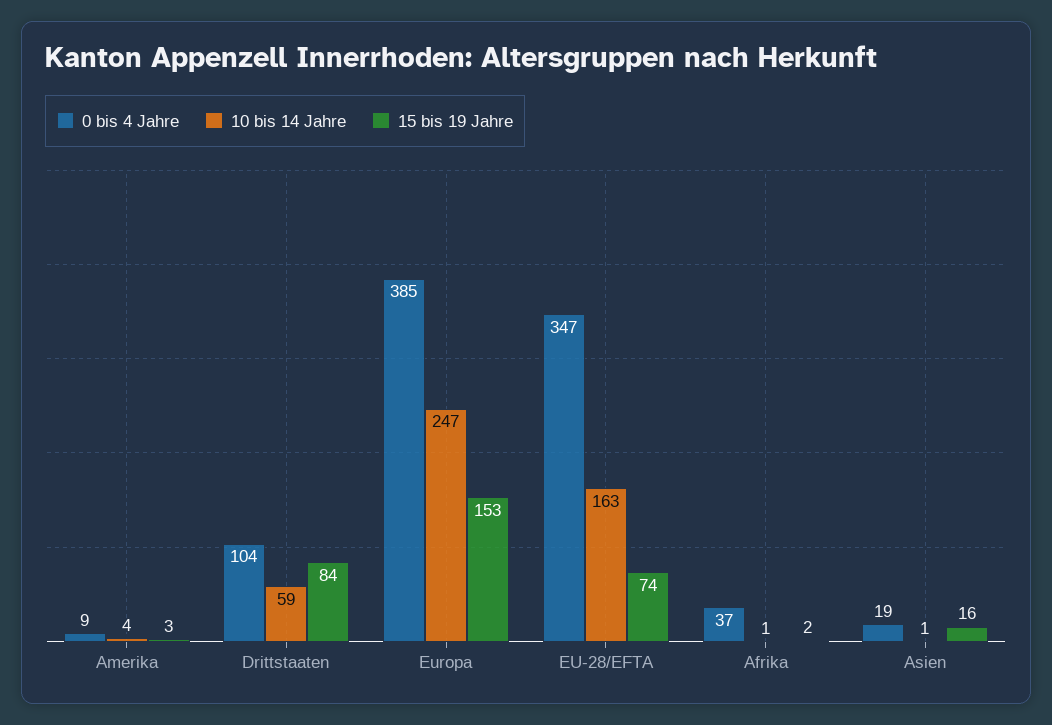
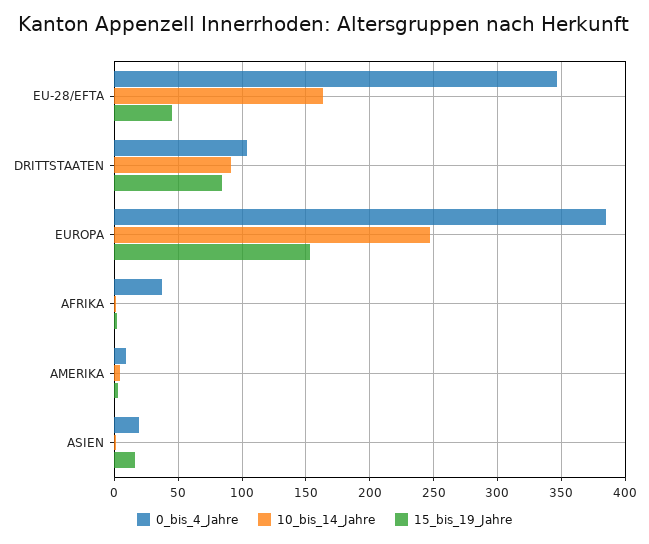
10 bis 14 Jahre, Drittstaaten: 59 -> 90
15 bis 19 Jahre, EU-28/EFTA: 74 -> 45

